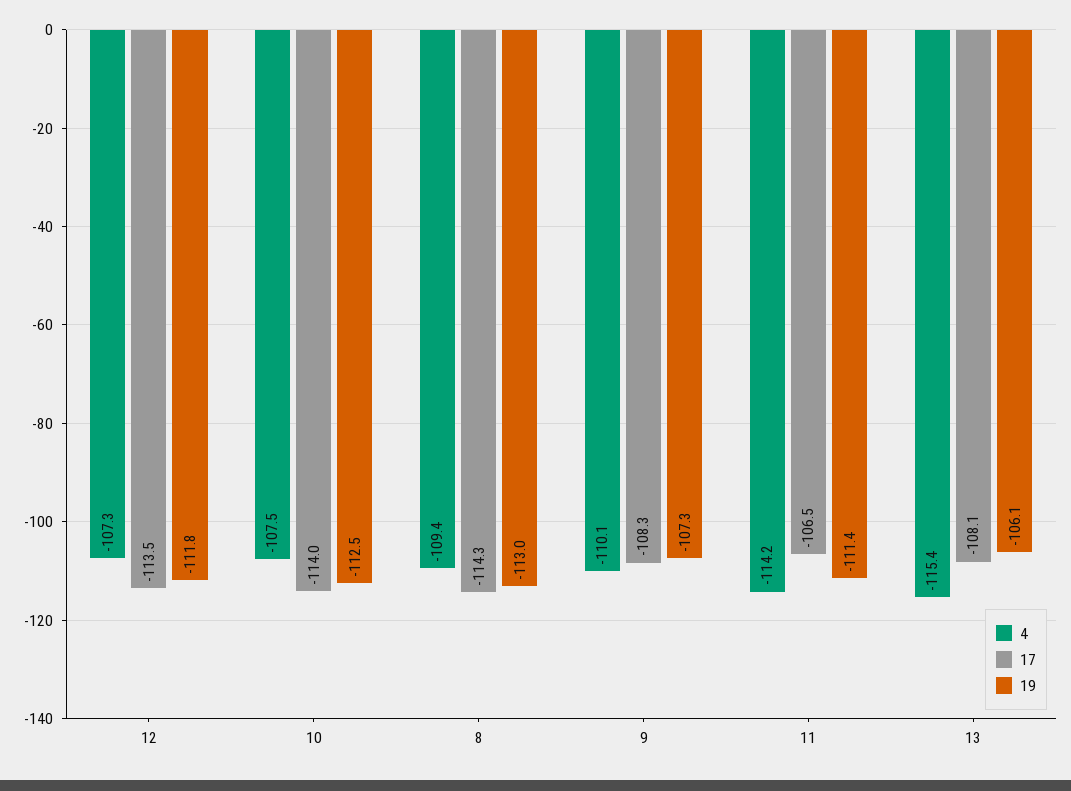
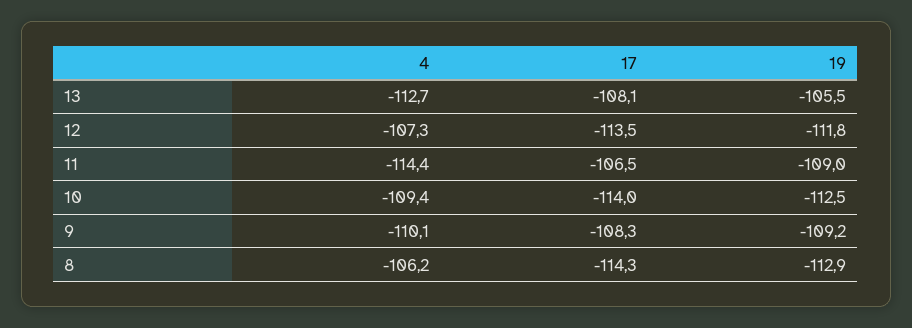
4, 10: -107.5 -> -109.4
4, 8: -109.4 -> -106.2
19, 8: -113 -> -112.9
19, 9: -107.3 -> -109.2
4, 11: -114.2 -> -114.4
19, 11: -111.4 -> -109
4, 13: -115.4 -> -112.7
19, 13: -106.1 -> -105.5

